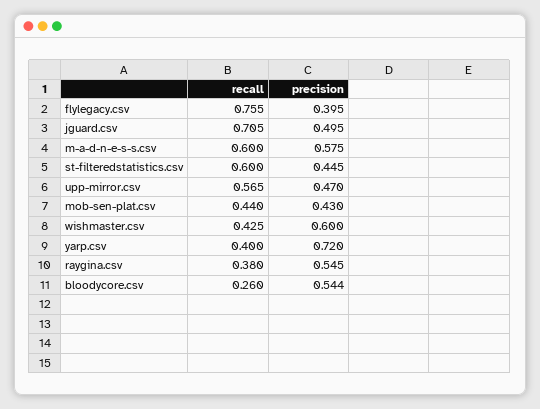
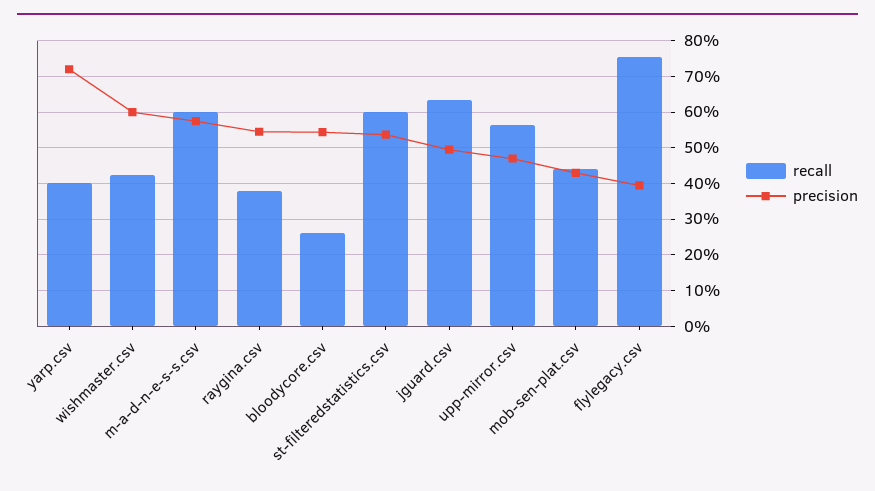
recall, jguard.csv: 0.705 -> 0.64
precision, st-filteredstatistics.csv: 0.445 -> 0.54

